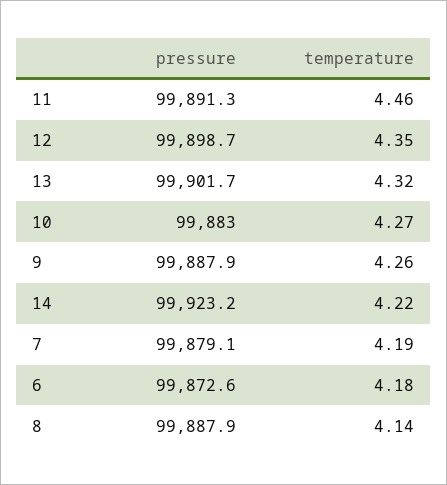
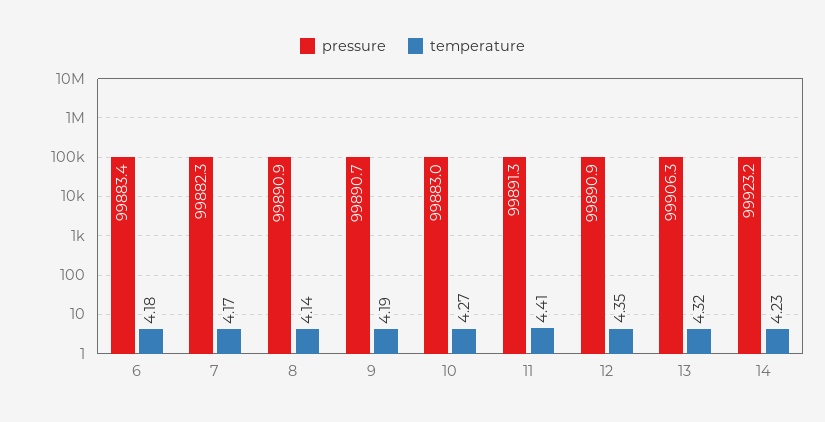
temperature, 11: 4.46 -> 4.41
pressure, 12: 99898.7 -> 99890.9
pressure, 13: 99901.7 -> 99906.3
pressure, 9: 99887.9 -> 99890.7
temperature, 9: 4.26 -> 4.19
temperature, 14: 4.22 -> 4.23
pressure, 7: 99879.1 -> 99882.3
temperature, 7: 4.19 -> 4.17
pressure, 6: 99872.6 -> 99883.4
pressure, 8: 99887.9 -> 99890.9

